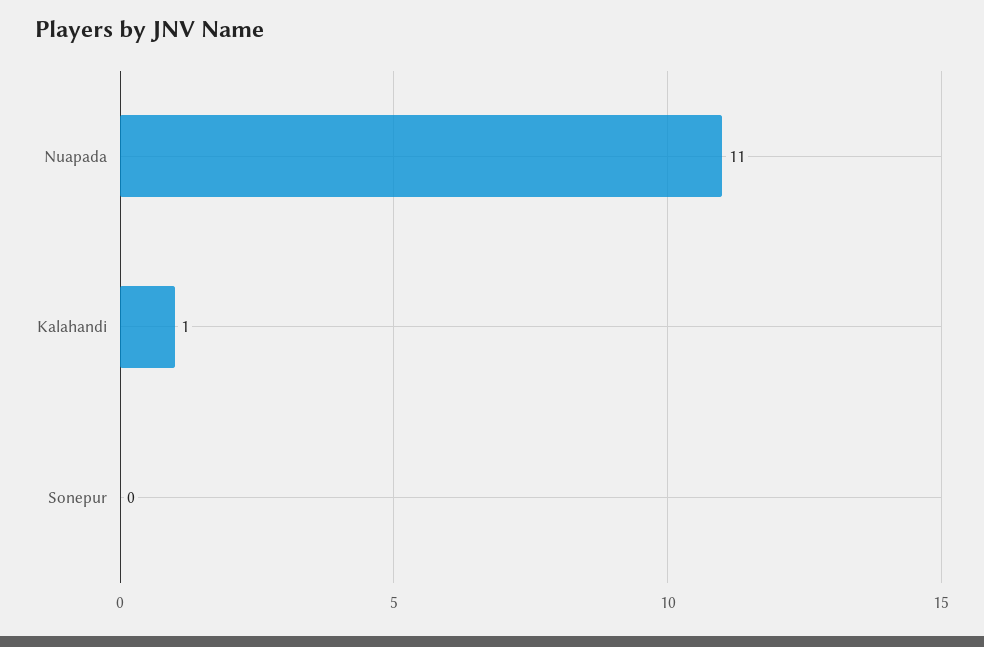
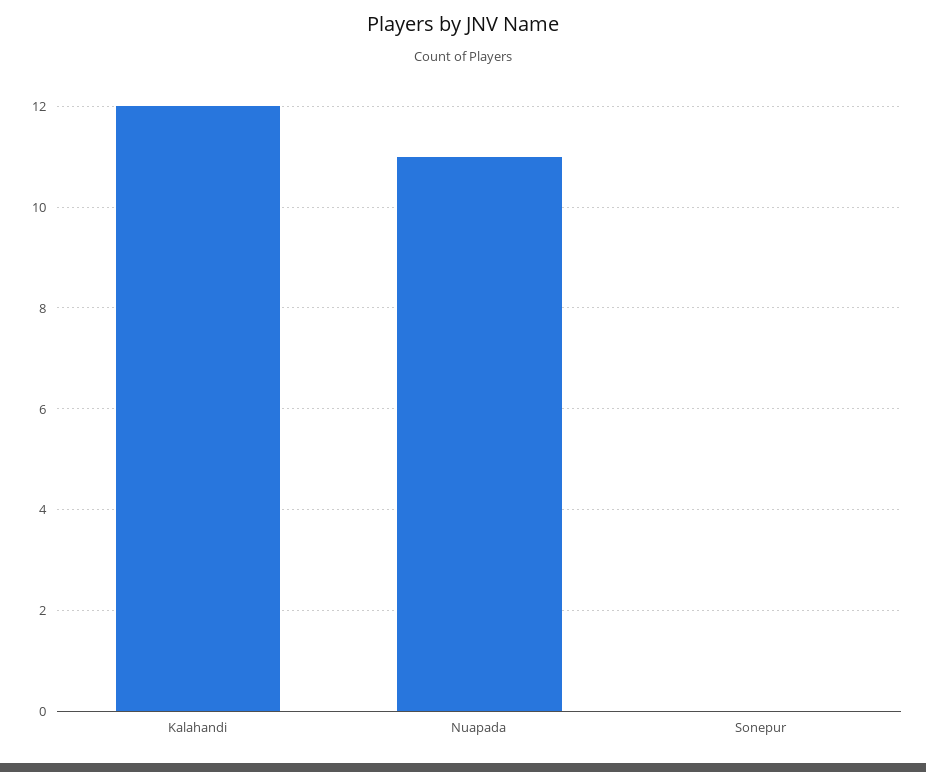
Kalahandi: 1 -> 12

